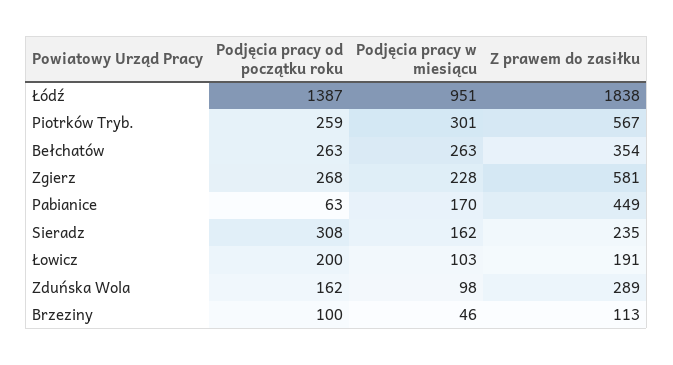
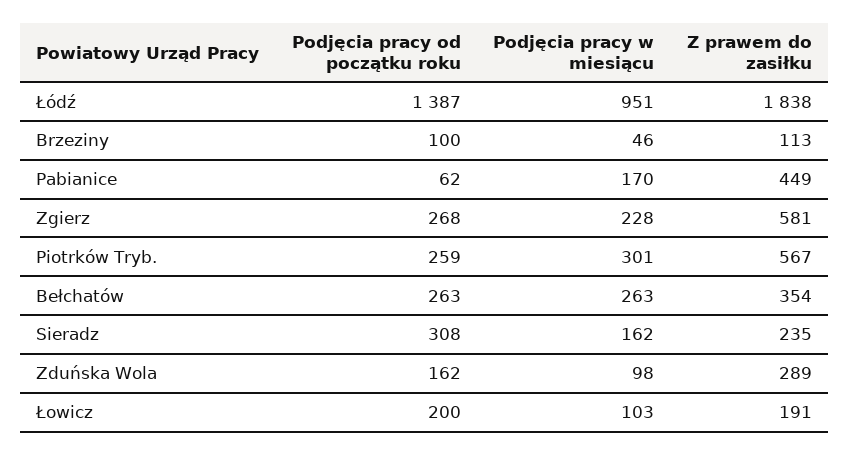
Podjęcia pracy od początku roku, Pabianice: 63 -> 62

